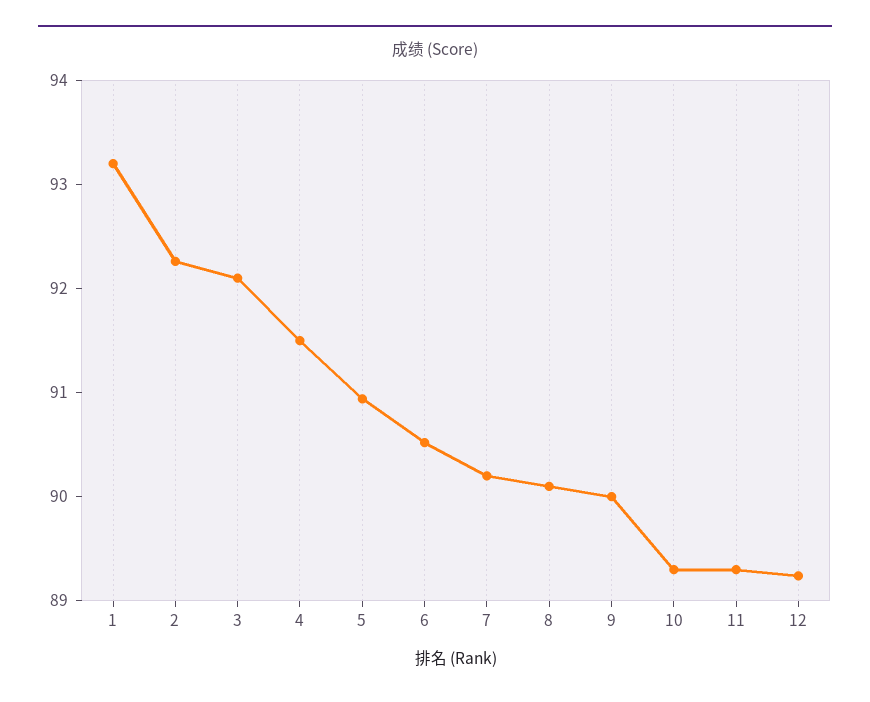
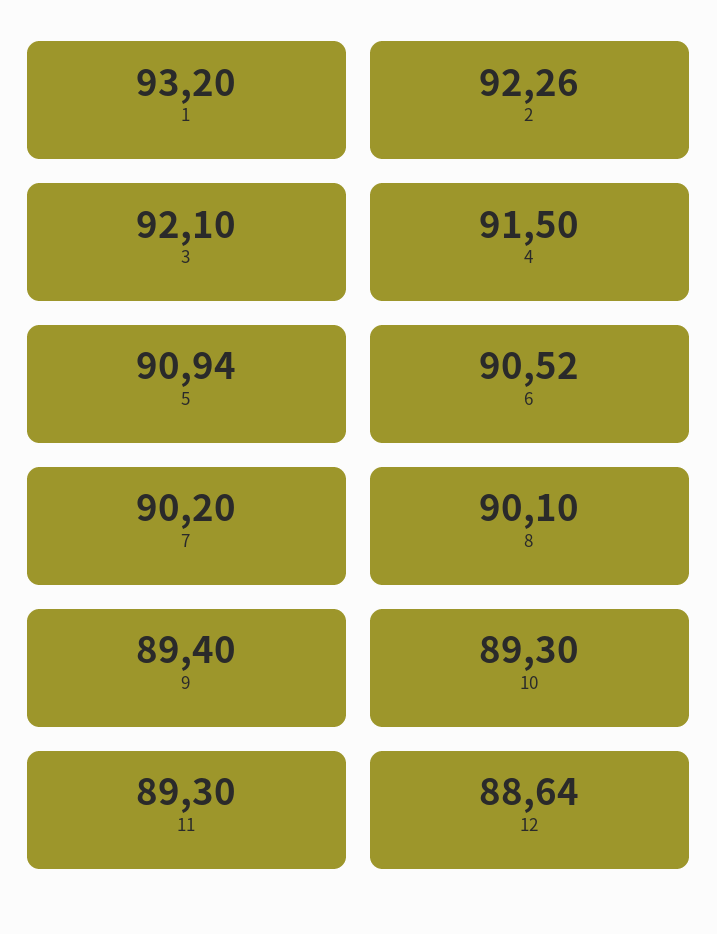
9: 90 -> 89.4
12: 89.2 -> 88.64

